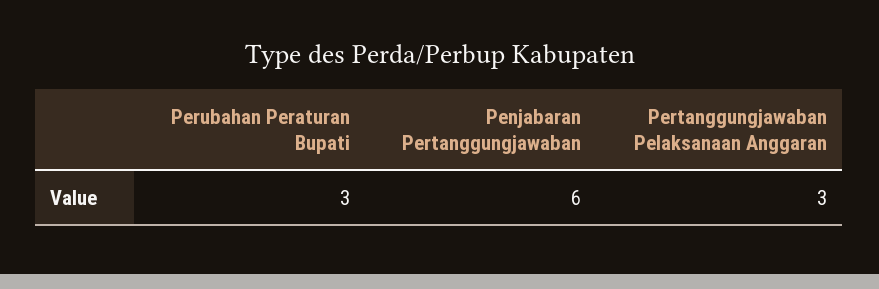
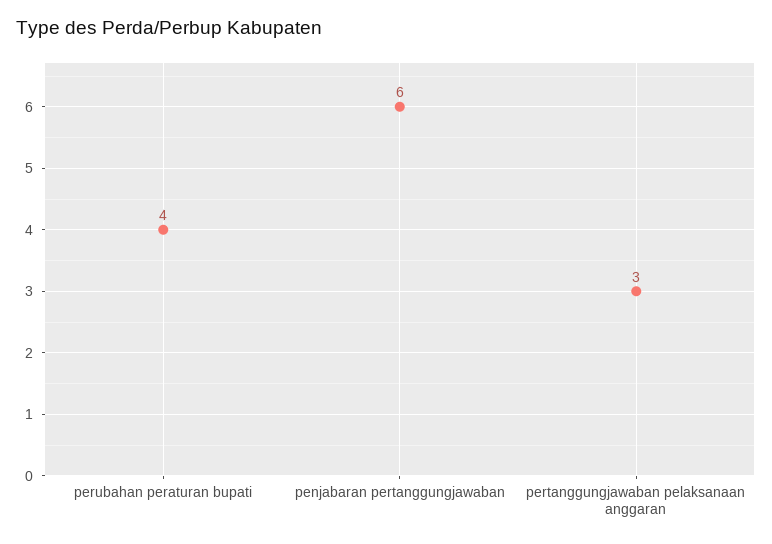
Perubahan Peraturan Bupati: 3 -> 4

